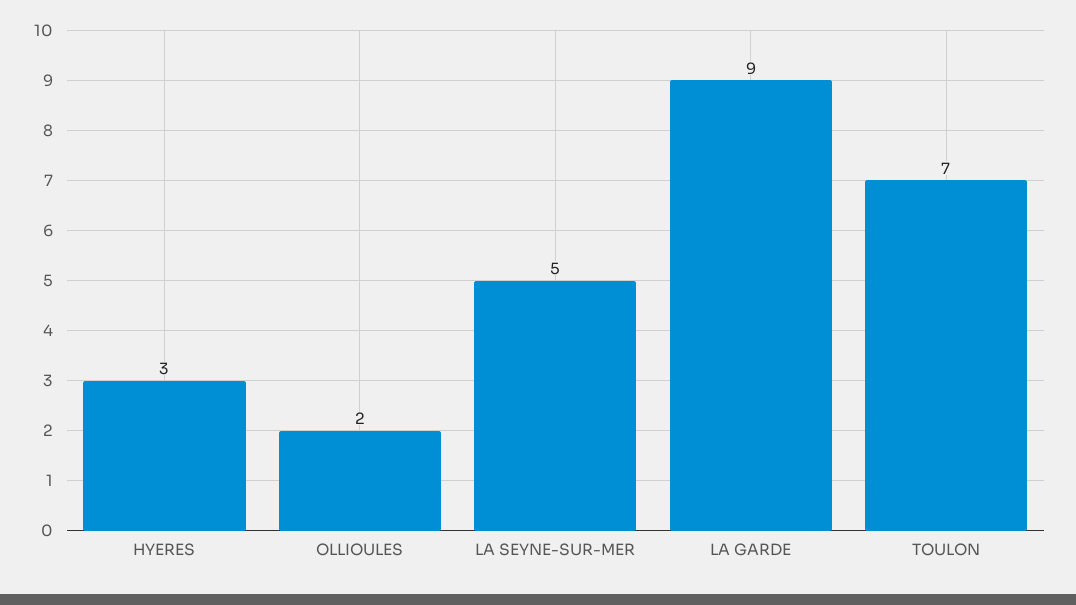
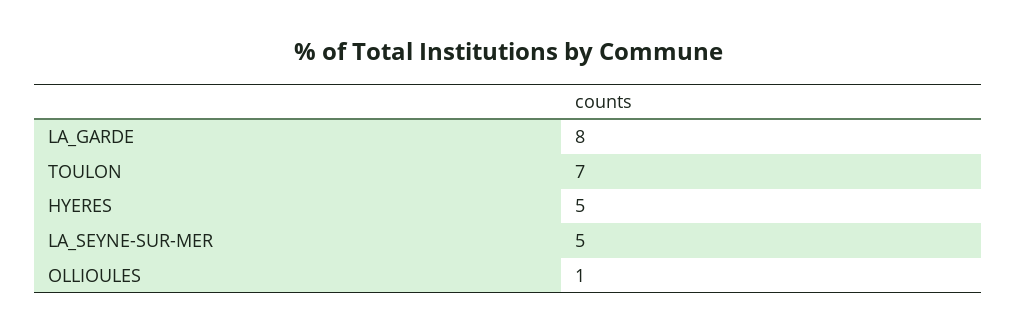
HYERES: 3 -> 5
OLLIOULES: 2 -> 1
LA GARDE: 9 -> 8

